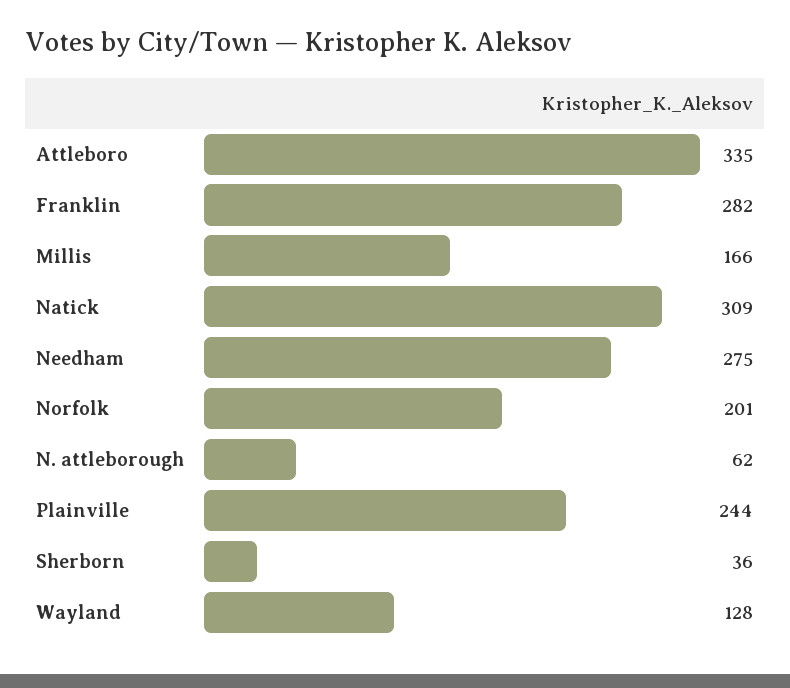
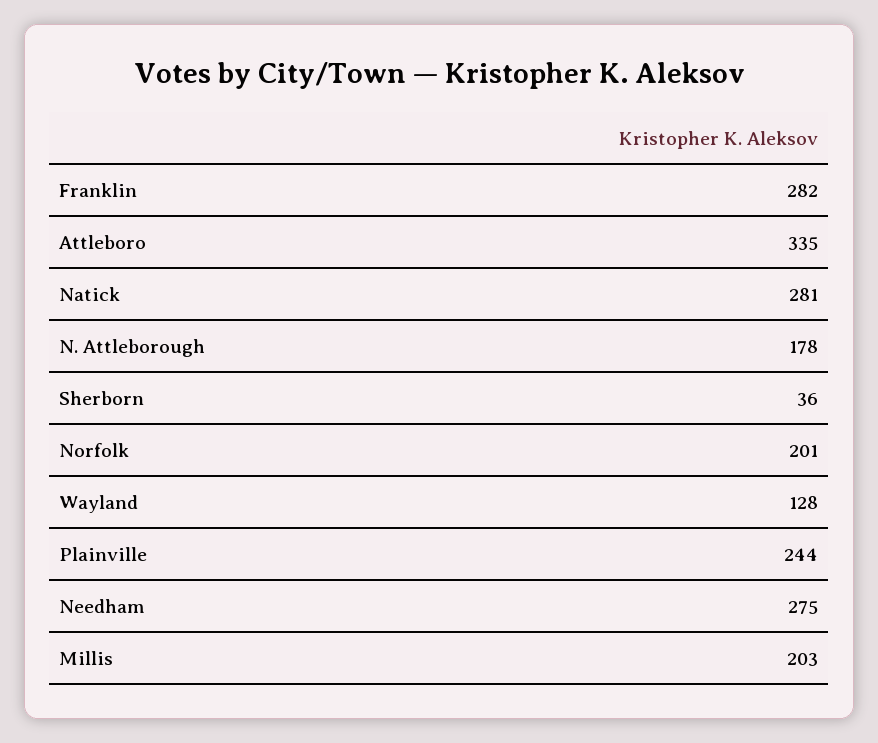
Millis: 166 -> 203
Natick: 309 -> 281
N. attleborough: 62 -> 178

